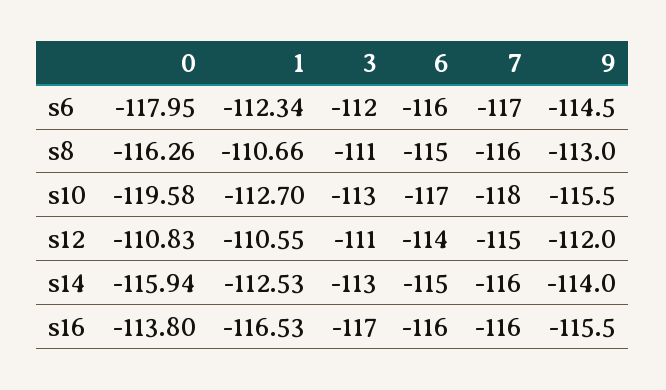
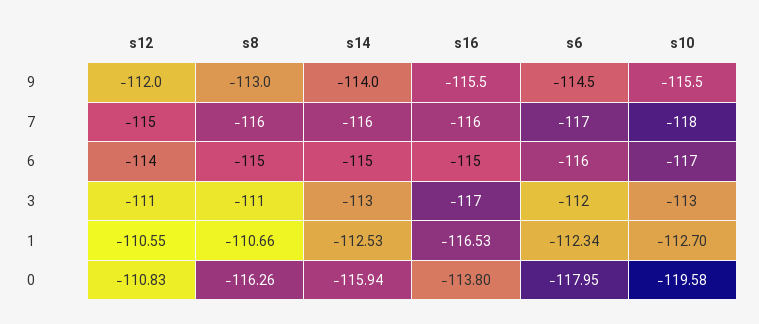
6, s16: -116 -> -115

